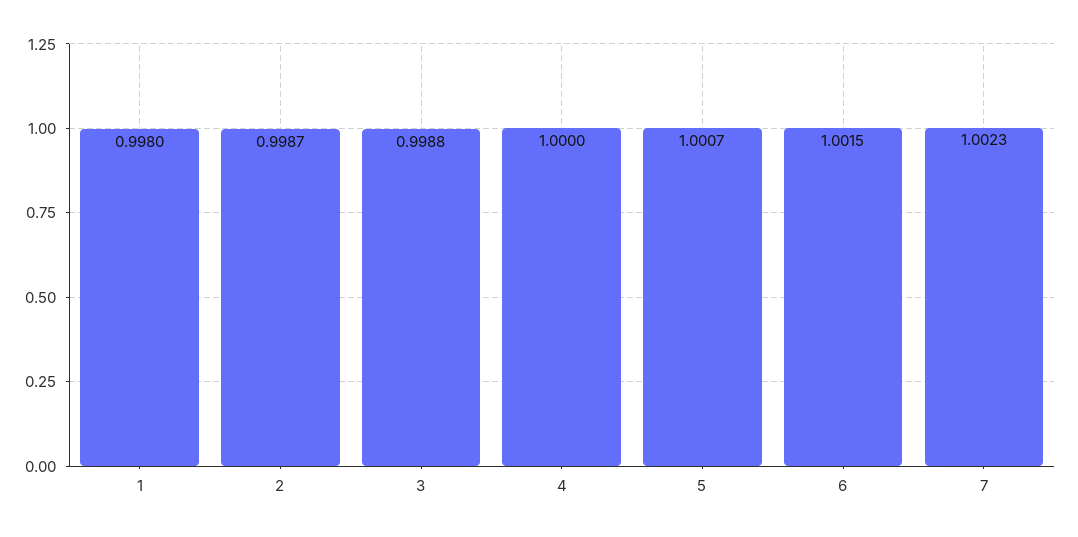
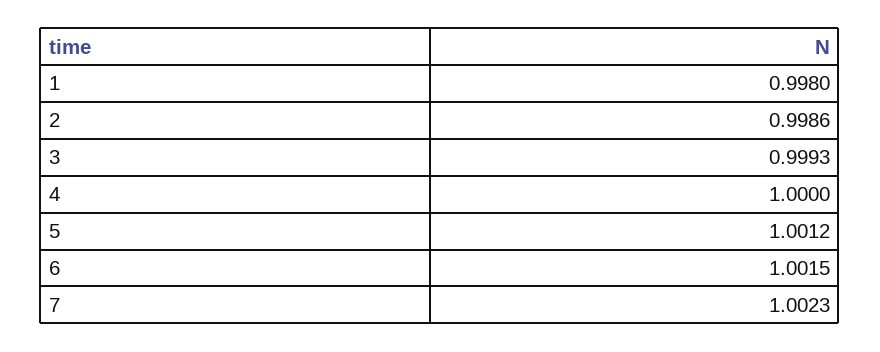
2: 0.9987 -> 0.9986
3: 0.9988 -> 0.9993
5: 1.0007 -> 1.0012

